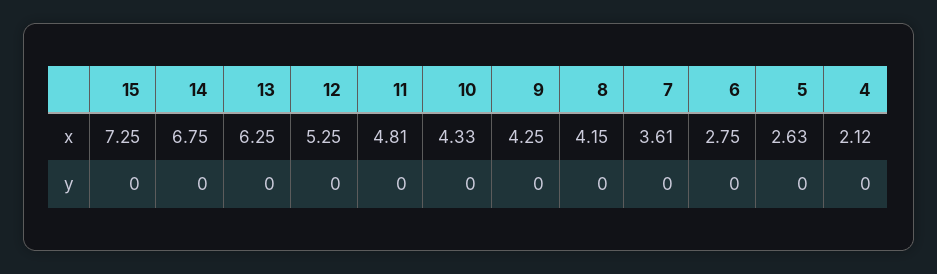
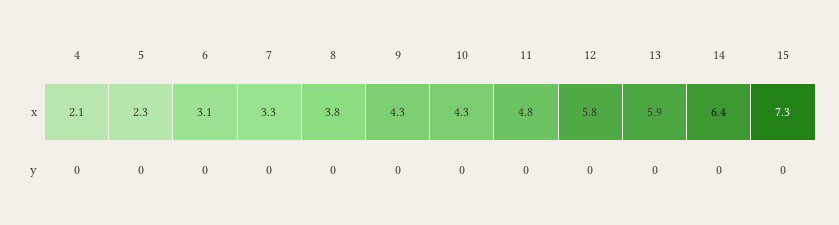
14, x: 6.75 -> 6.4
13, x: 6.25 -> 5.9
12, x: 5.25 -> 5.8
8, x: 4.15 -> 3.8
7, x: 3.61 -> 3.3
6, x: 2.75 -> 3.1
5, x: 2.63 -> 2.3

